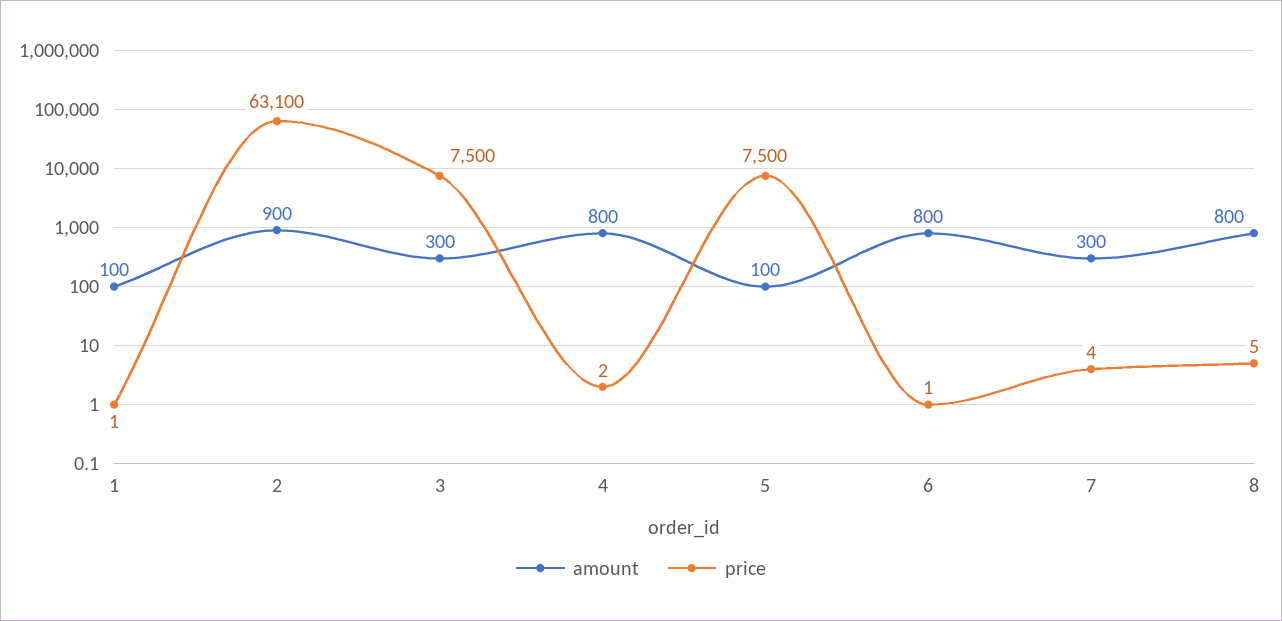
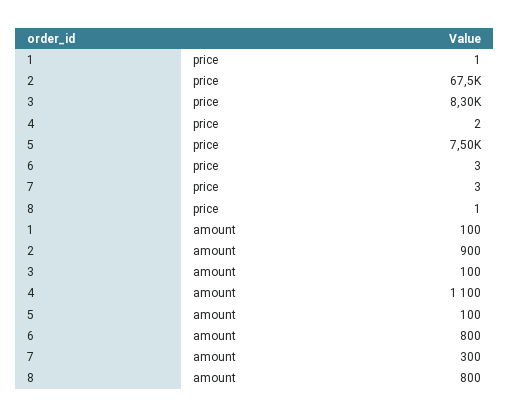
price, 2: 63100 -> 67500
amount, 3: 300 -> 100
price, 3: 7500 -> 8300
amount, 4: 800 -> 1100
price, 6: 1 -> 3
price, 7: 4 -> 3
price, 8: 5 -> 1

